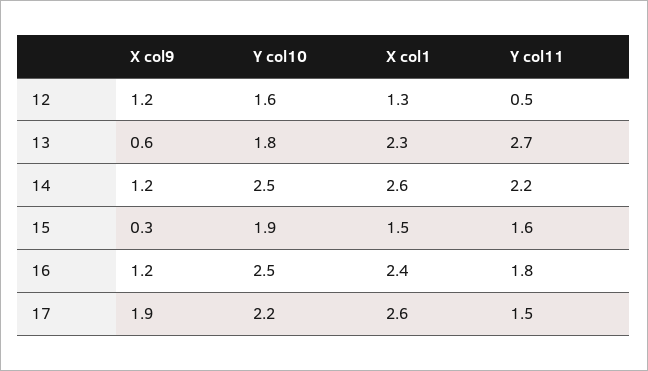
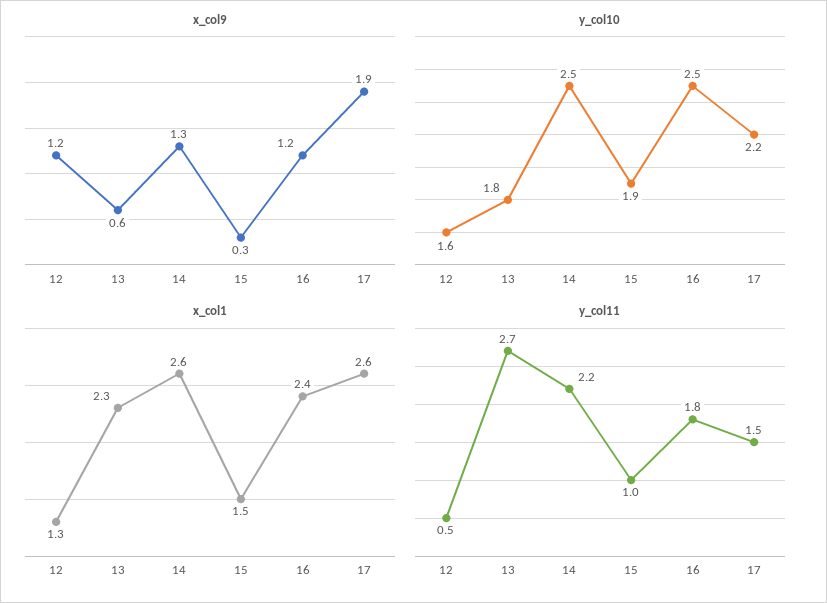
X col9, 14: 1.2 -> 1.3
Y col11, 15: 1.6 -> 1

